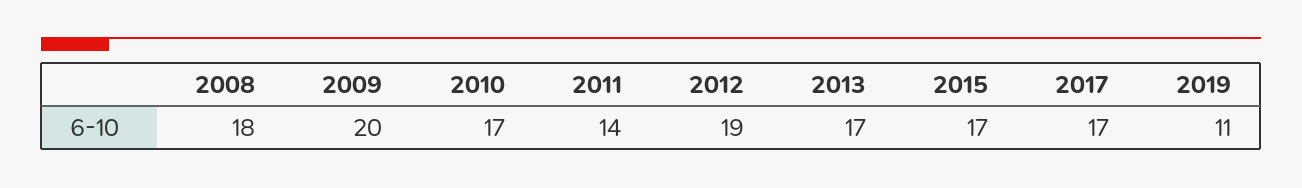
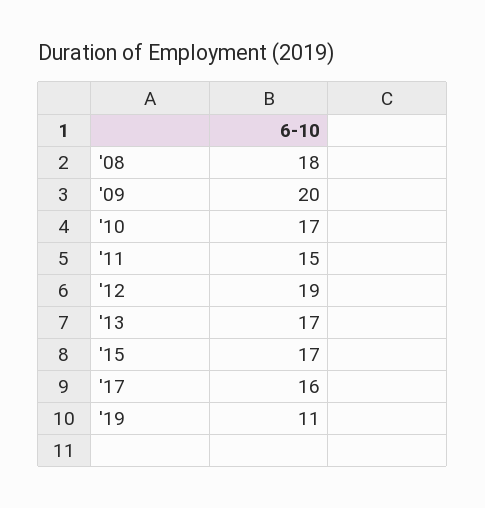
2011: 14 -> 15
2017: 17 -> 16

